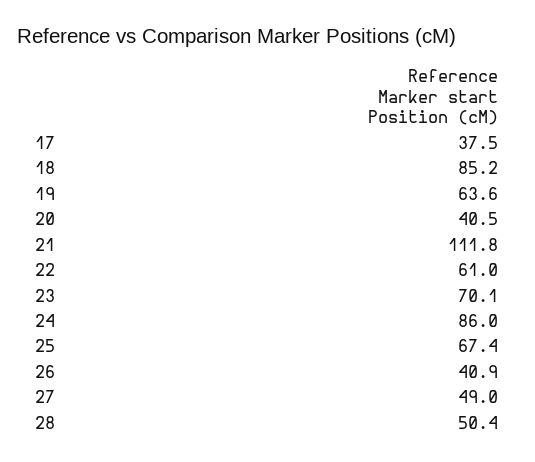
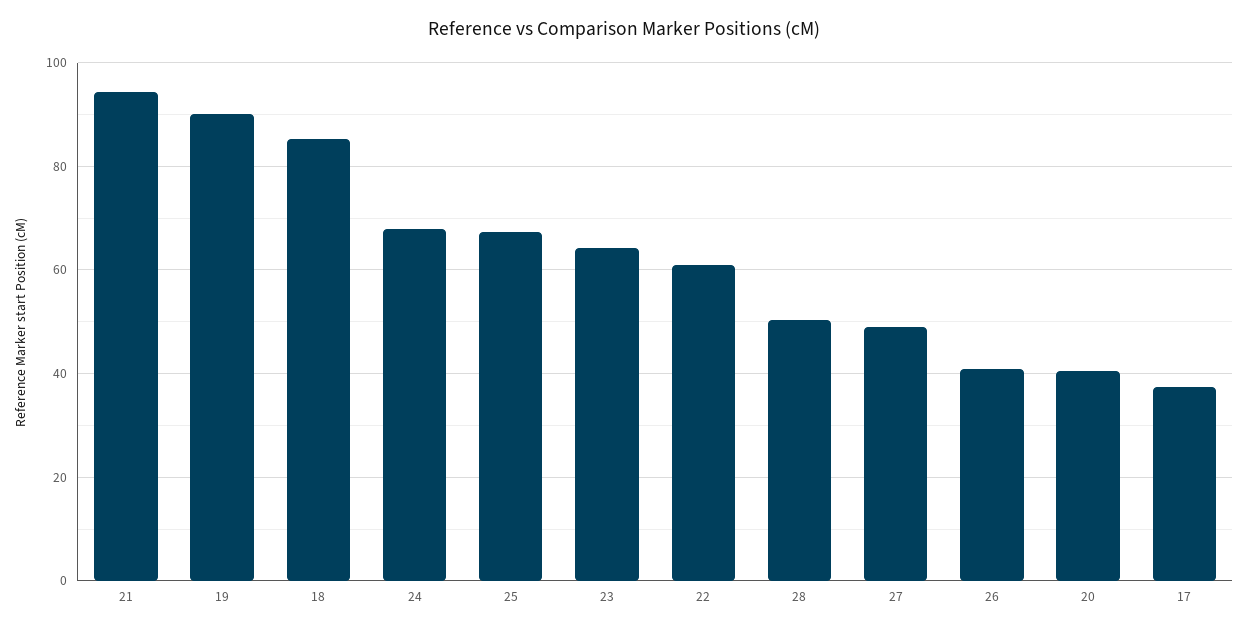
19: 63.6 -> 90
21: 111.8 -> 94
23: 70.1 -> 64
24: 86 -> 68

